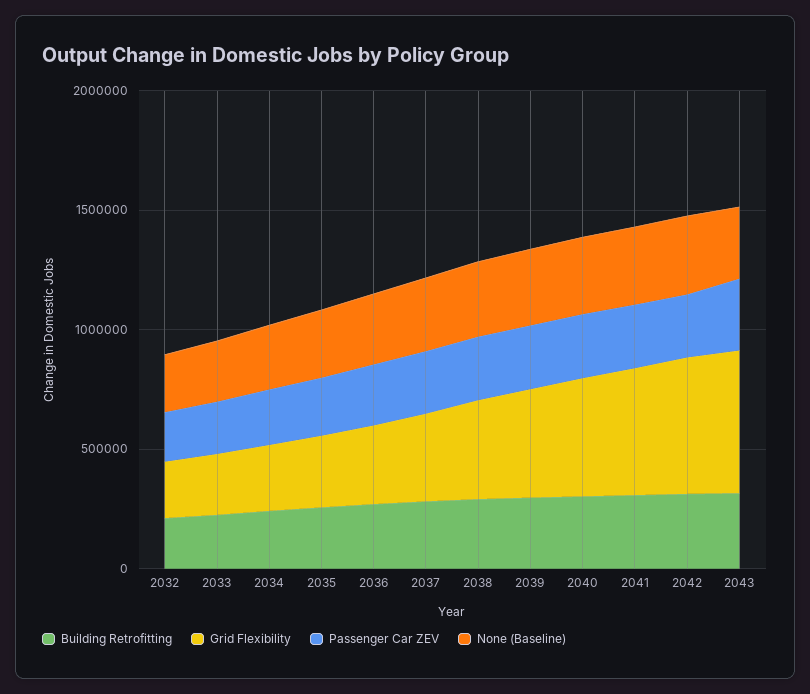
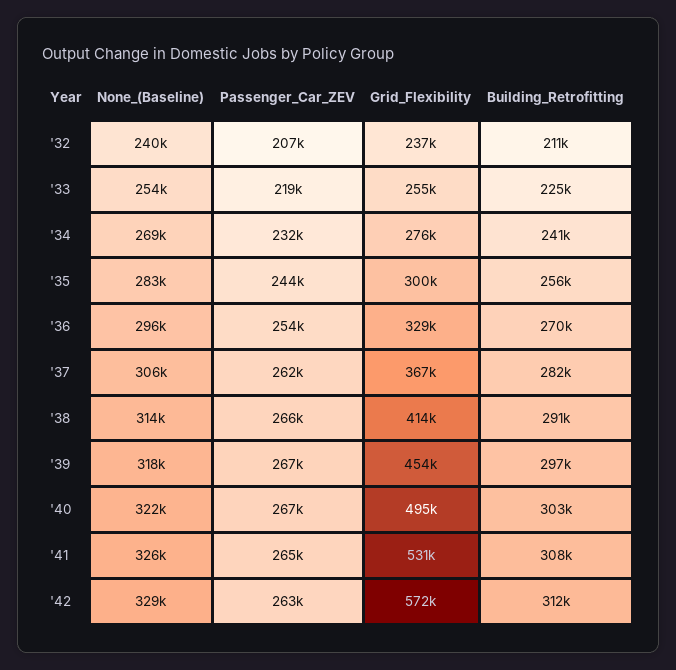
Building Retrofitting, 2043: 300000 -> none
Grid Flexibility, 2043: 600000 -> none
Passenger Car ZEV, 2043: 300000 -> none
None (Baseline), 2043: 300000 -> none

